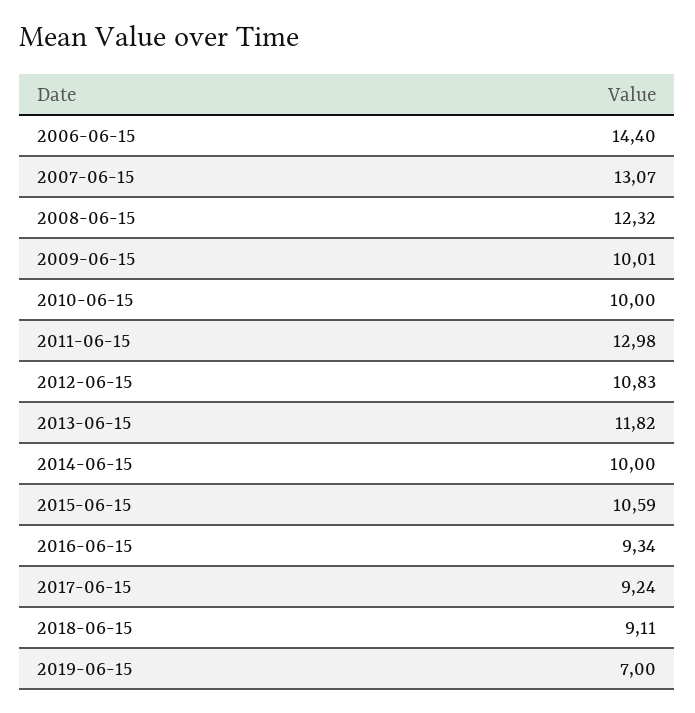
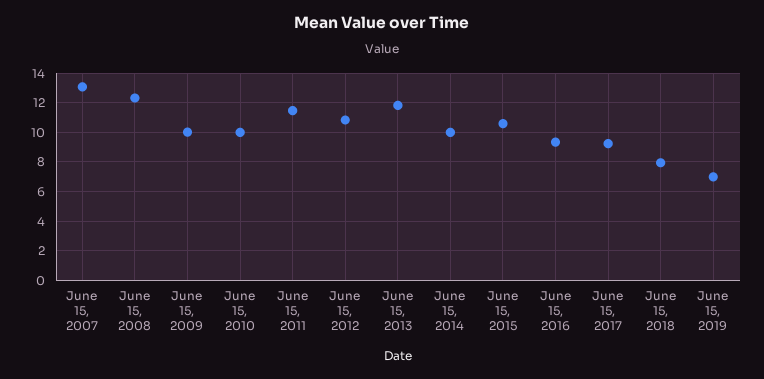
2006-06-15: 14.4 -> none
2011-06-15: 12.98 -> 11.5
2018-06-15: 9.11 -> 8

